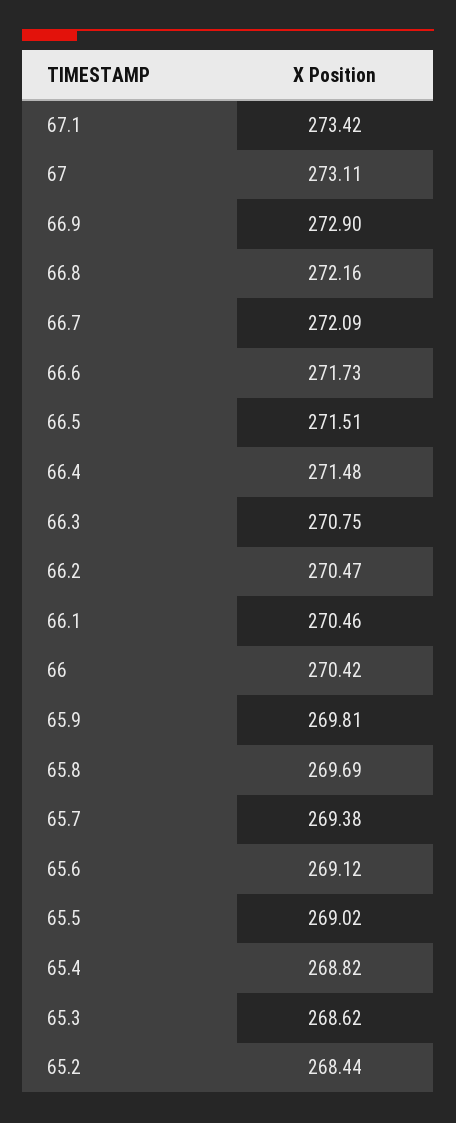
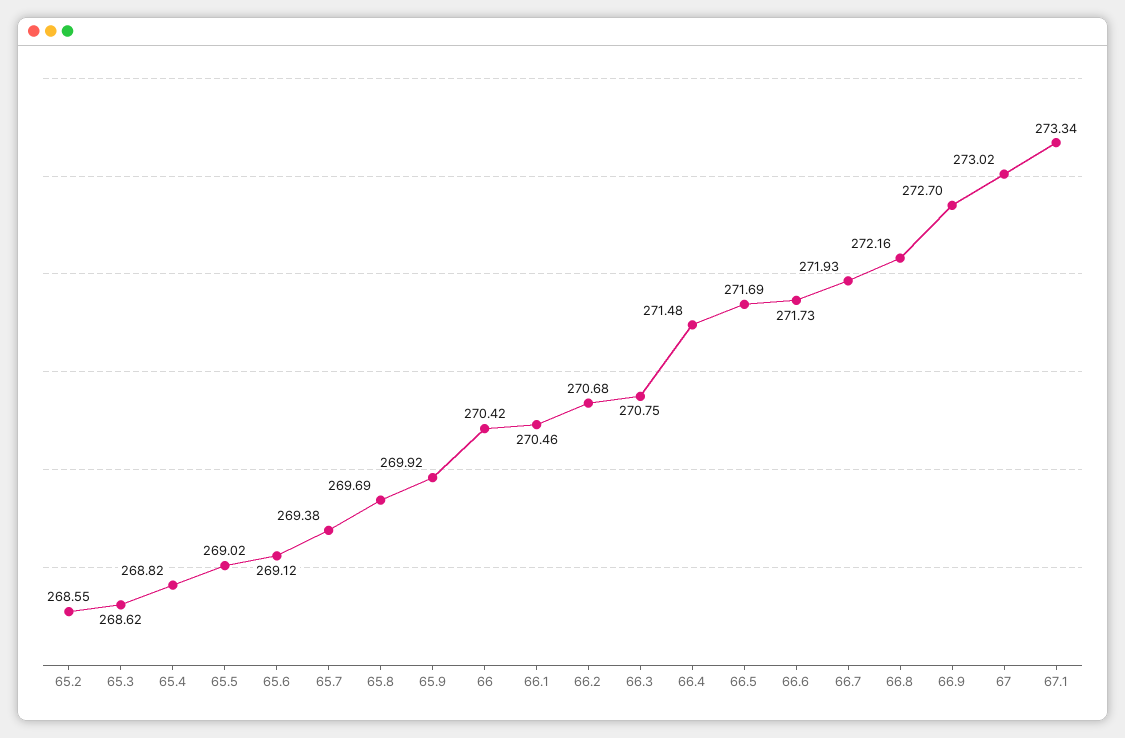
67.1: 273.42 -> 273.34
67: 273.11 -> 273.02
66.9: 272.9 -> 272.7
66.7: 272.09 -> 271.93
66.5: 271.51 -> 271.69
66.2: 270.47 -> 270.68
65.9: 269.81 -> 269.92
65.2: 268.44 -> 268.55

